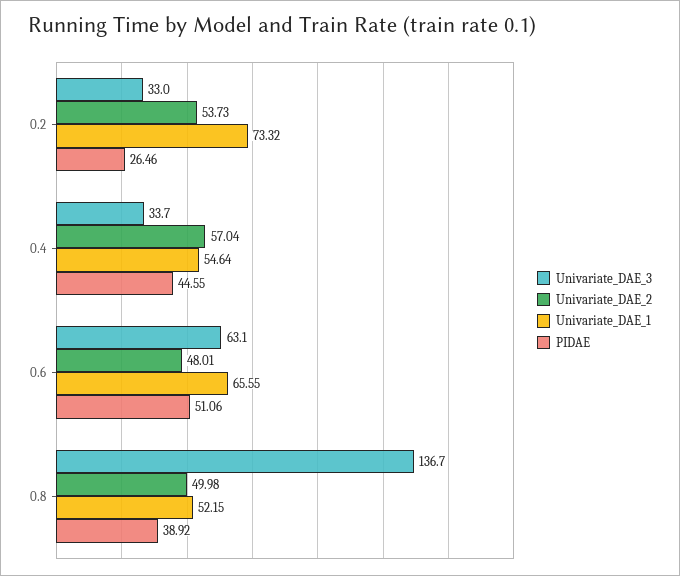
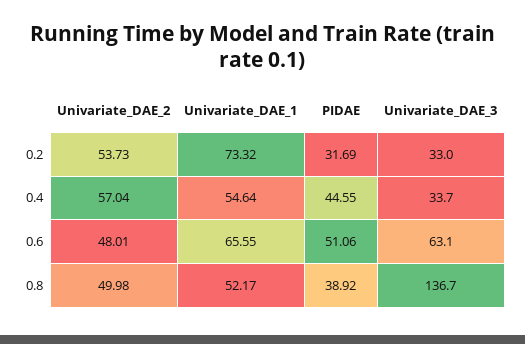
PIDAE, 0.2: 26.46 -> 31.69
Univariate_DAE_1, 0.8: 52.15 -> 52.17

